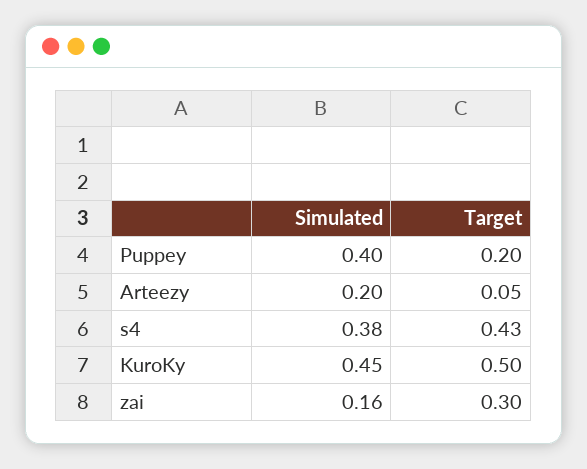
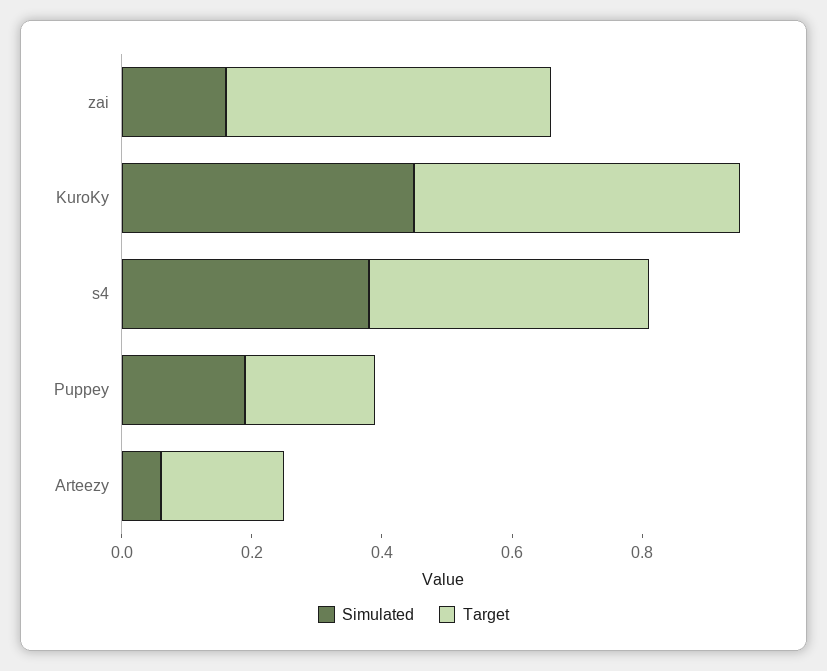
Simulated, Puppey: 0.4 -> 0.2
Simulated, Arteezy: 0.2 -> 0.05
Target, Arteezy: 0.05 -> 0.2
Target, zai: 0.3 -> 0.5

